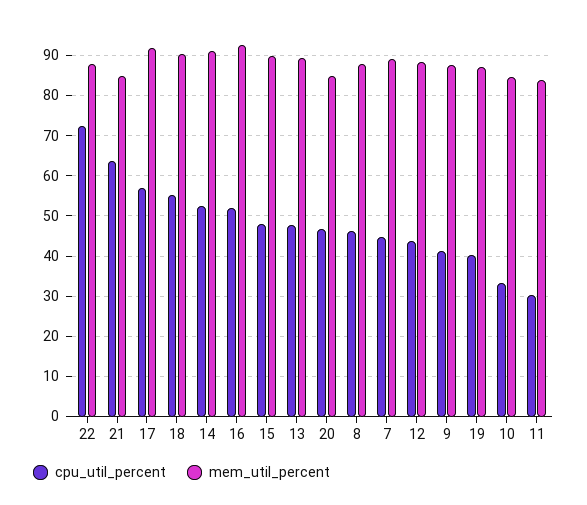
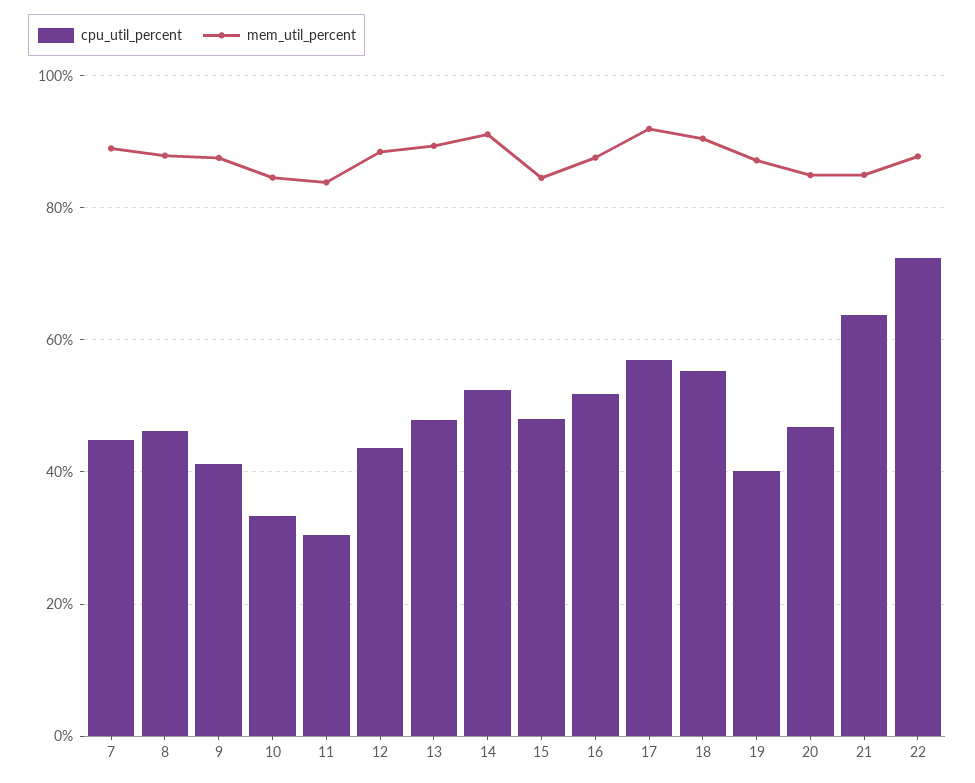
mem_util_percent, 16: 92 -> 88
mem_util_percent, 15: 90 -> 84

